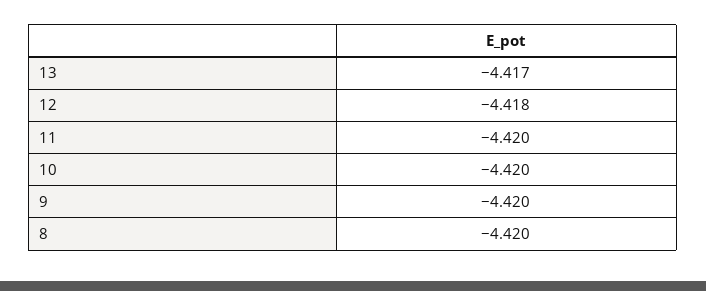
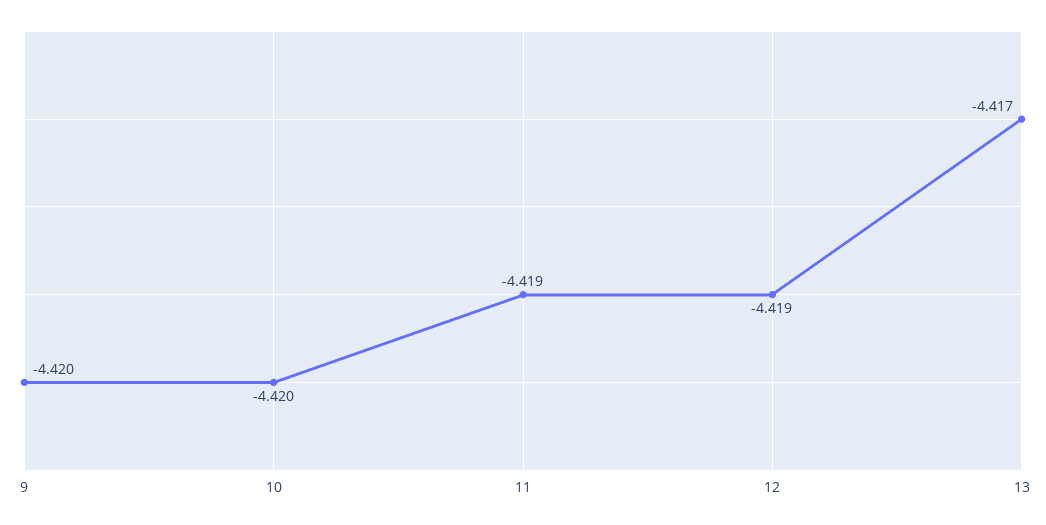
12: -4.418 -> -4.419
11: -4.42 -> -4.419
8: -4.42 -> none

